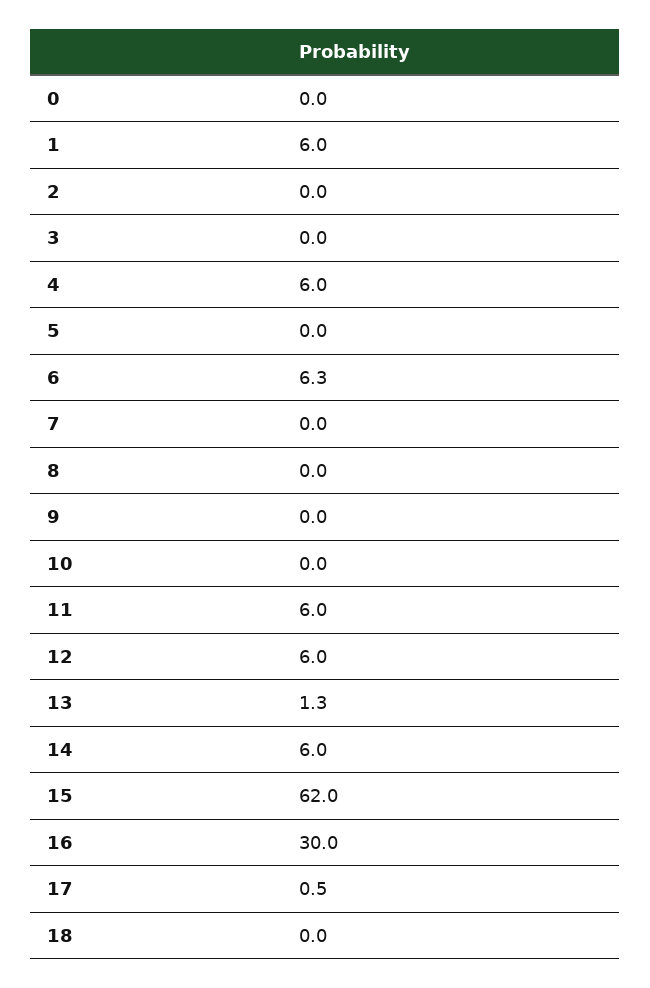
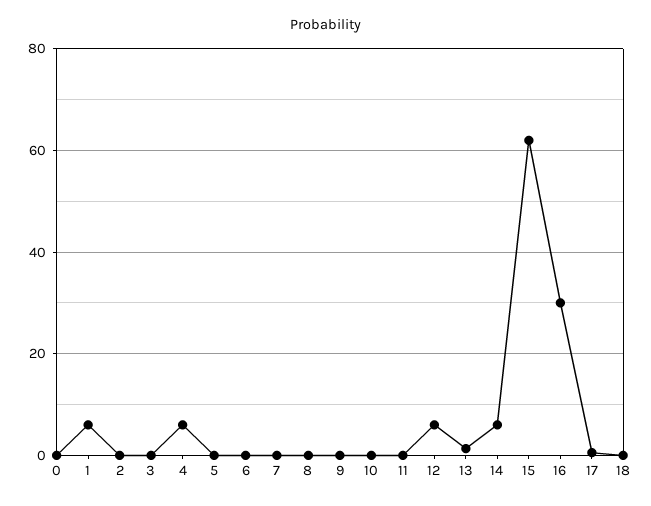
6: 6.3 -> 0
11: 6 -> 0

